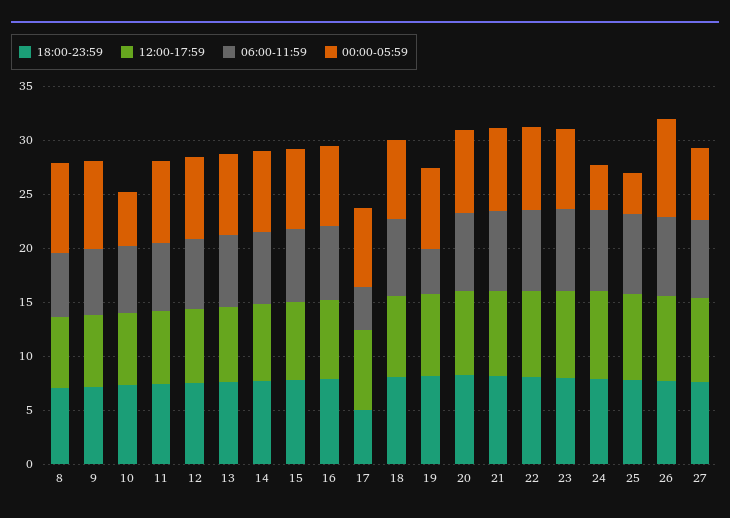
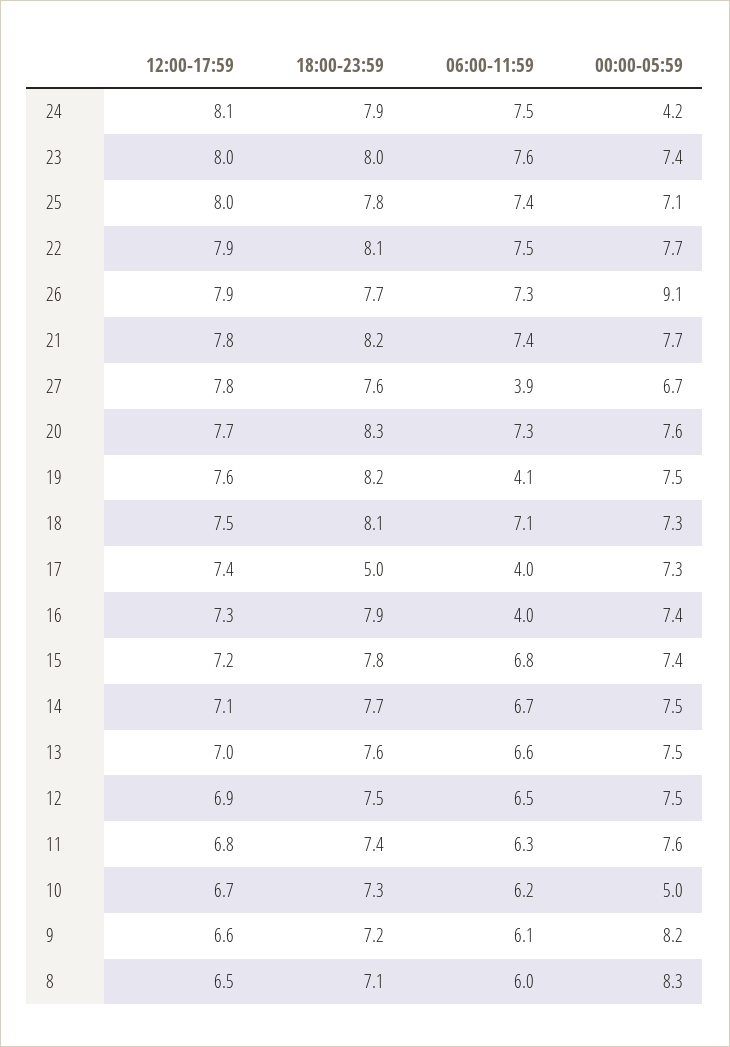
06:00-11:59, 16: 7 -> 4
00:00-05:59, 25: 4 -> 7.1
06:00-11:59, 27: 7 -> 3.9

